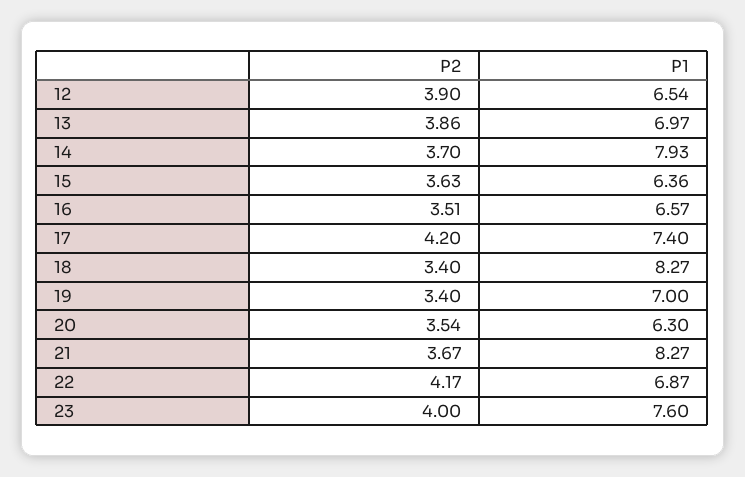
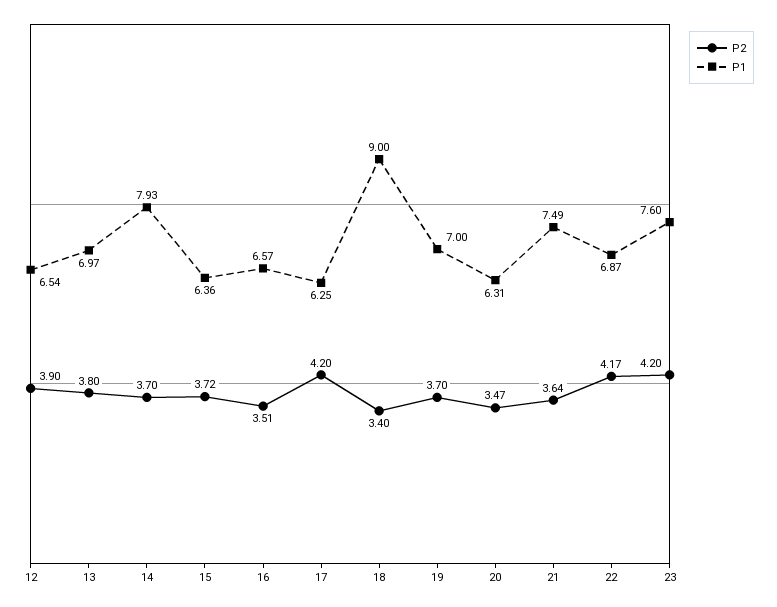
P2, 13: 3.86 -> 3.8
P2, 15: 3.63 -> 3.72
P1, 17: 7.4 -> 6.25
P1, 18: 8.27 -> 9
P2, 19: 3.4 -> 3.7
P2, 20: 3.54 -> 3.47
P1, 20: 6.3 -> 6.31
P2, 21: 3.67 -> 3.64
P1, 21: 8.27 -> 7.49
P2, 23: 4 -> 4.2

